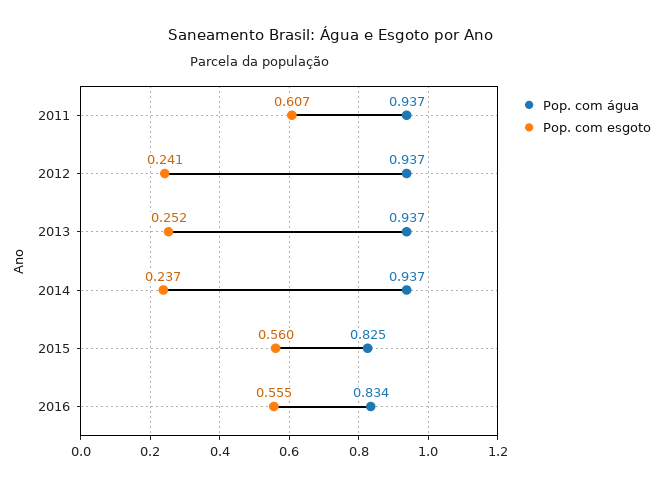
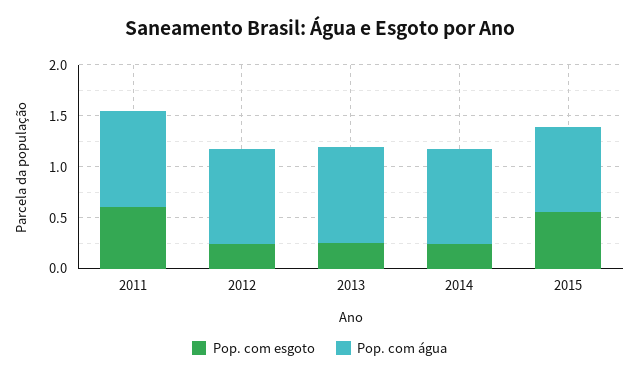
Pop. com água, 2016: 0.834 -> none
Pop. com esgoto, 2016: 0.555 -> none

